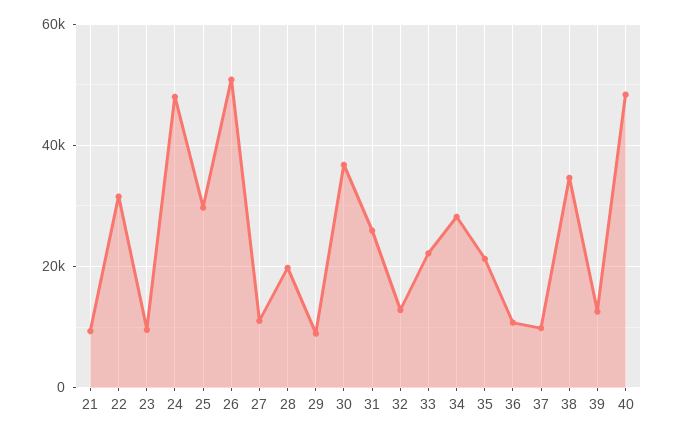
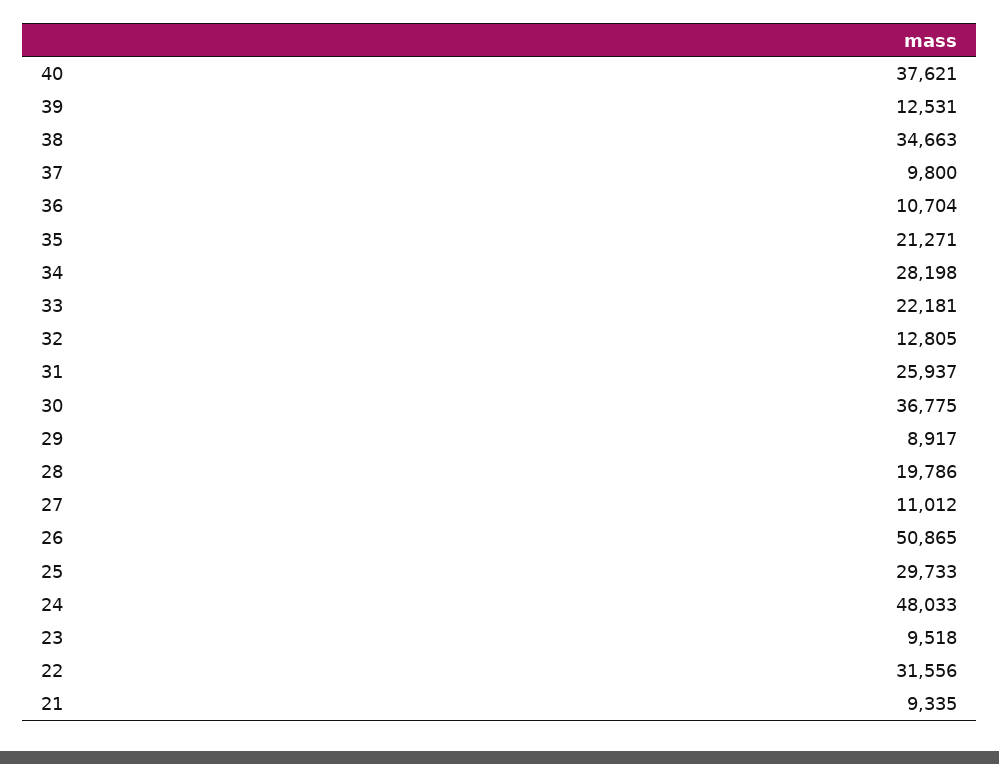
40: 48000 -> 37621

